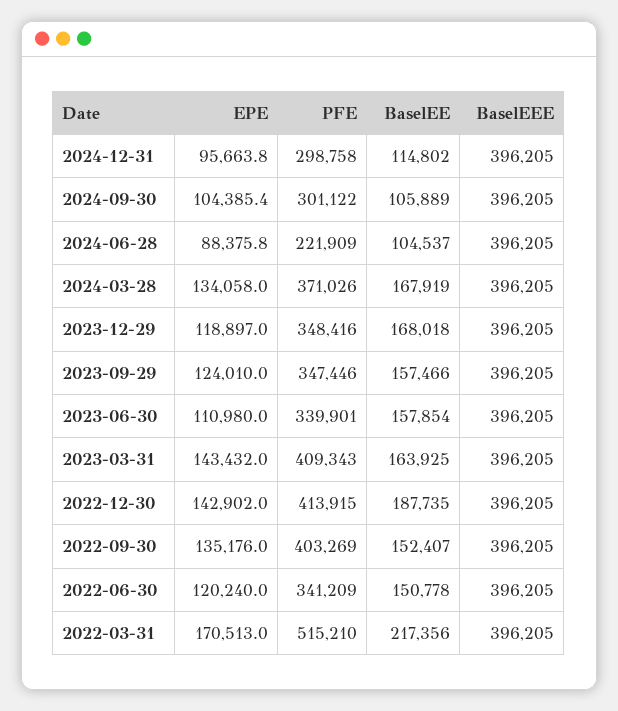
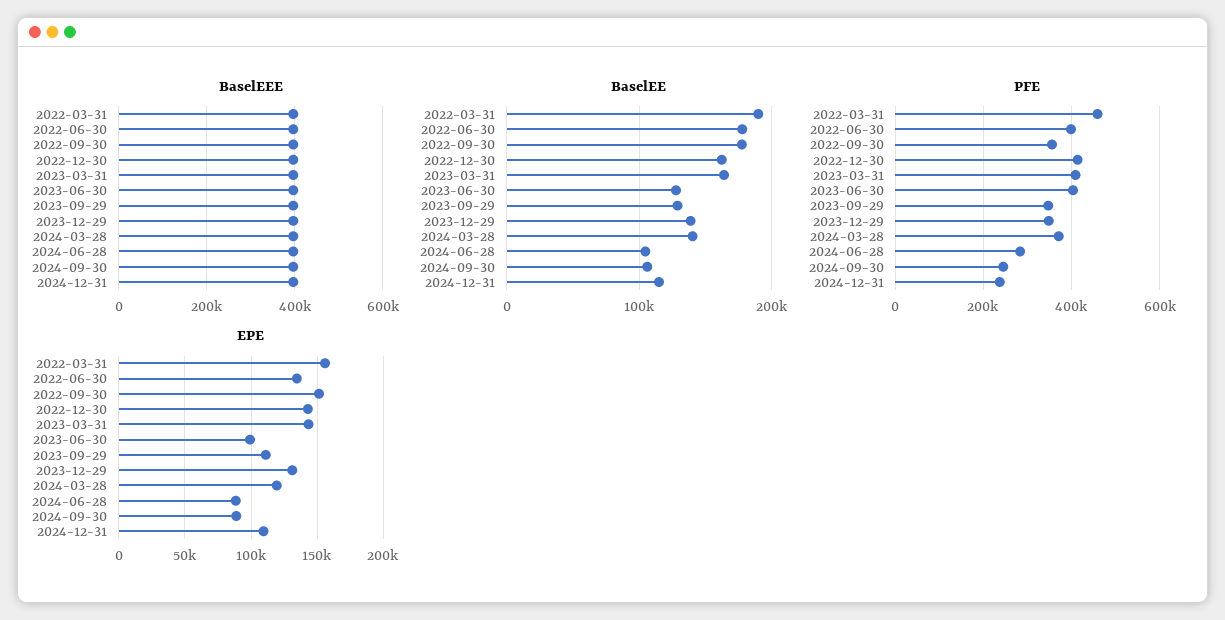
EPE, 2024-12-31: 95663.8 -> 110000
PFE, 2024-12-31: 298758 -> 240000
EPE, 2024-09-30: 104385.4 -> 90000
PFE, 2024-09-30: 301122 -> 240000
PFE, 2024-06-28: 221909 -> 280000
EPE, 2024-03-28: 134058 -> 120000
BaselEE, 2024-03-28: 167919 -> 140000
EPE, 2023-12-29: 118897 -> 130000
BaselEE, 2023-12-29: 168018 -> 140000
EPE, 2023-09-29: 124010 -> 110000
BaselEE, 2023-09-29: 157466 -> 130000
EPE, 2023-06-30: 110980 -> 100000
PFE, 2023-06-30: 339901 -> 400000
BaselEE, 2023-06-30: 157854 -> 130000
BaselEE, 2022-12-30: 187735 -> 160000
EPE, 2022-09-30: 135176 -> 150000
PFE, 2022-09-30: 403269 -> 360000
BaselEE, 2022-09-30: 152407 -> 180000
EPE, 2022-06-30: 120240 -> 135000
PFE, 2022-06-30: 341209 -> 400000
BaselEE, 2022-06-30: 150778 -> 180000
EPE, 2022-03-31: 170513 -> 155000
PFE, 2022-03-31: 515210 -> 460000
BaselEE, 2022-03-31: 217356 -> 190000

